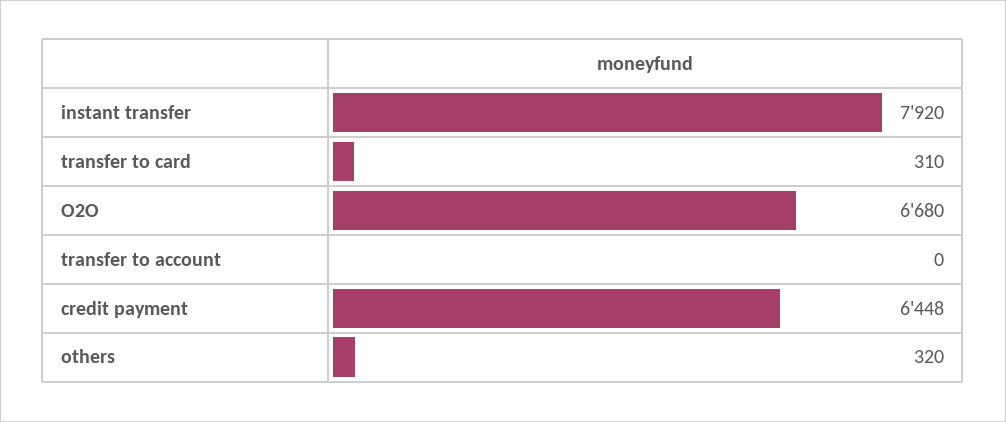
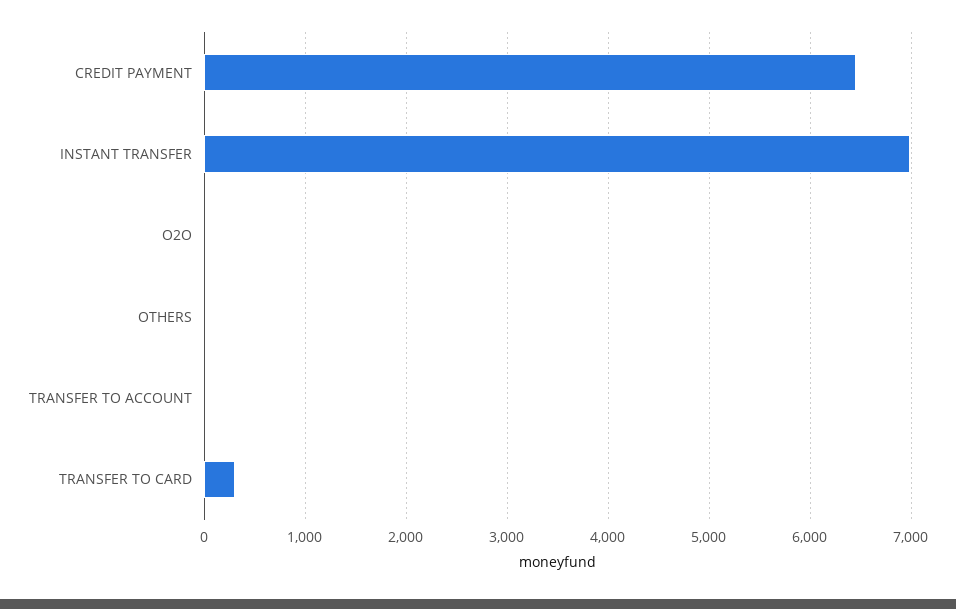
instant transfer: 7920 -> 7000
O2O: 6680 -> 0
others: 320 -> 0

